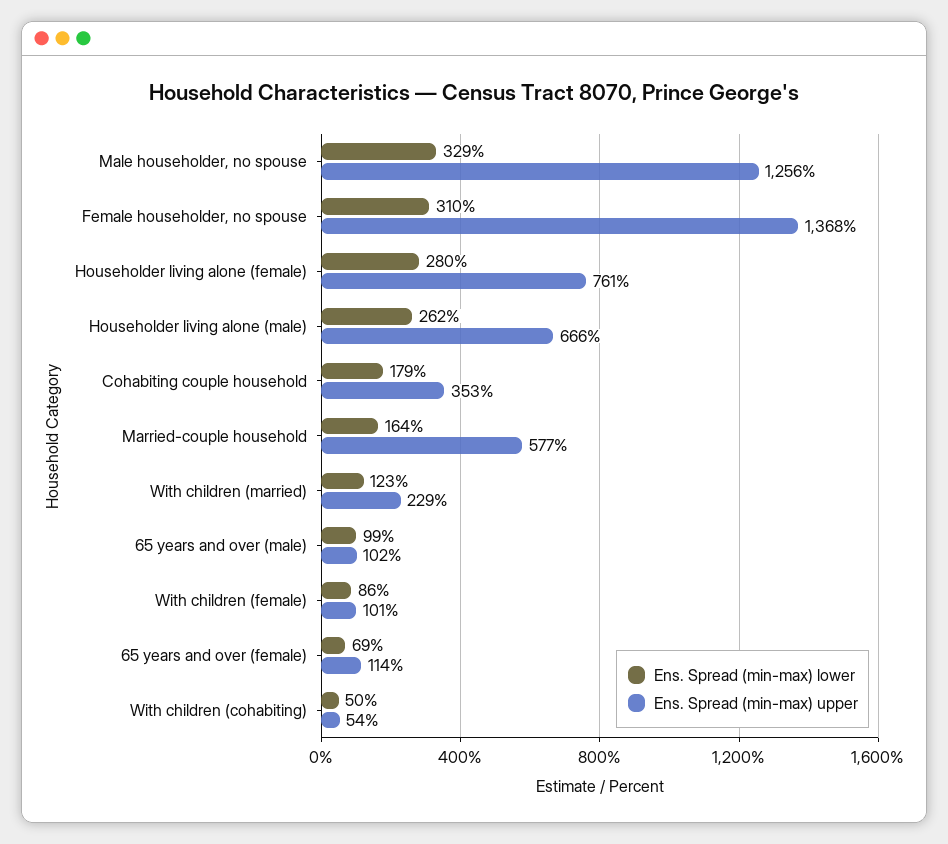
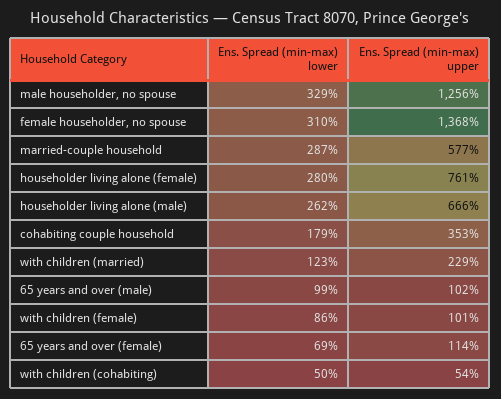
Ens. Spread (min-max) lower, Married-couple household: 164 -> 287

